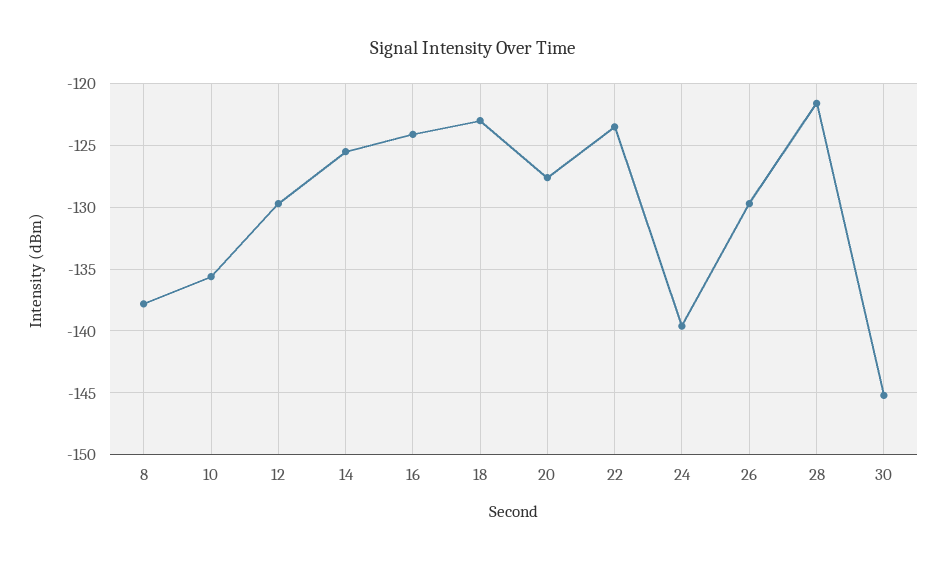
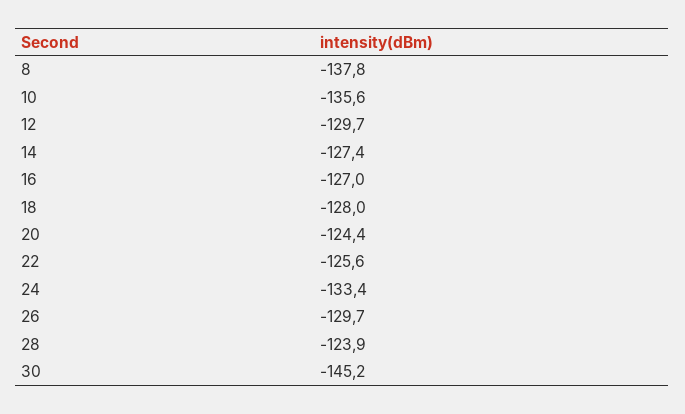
14: -125.5 -> -127.4
16: -124 -> -127
18: -123 -> -128
20: -127.5 -> -124.4
22: -123.5 -> -125.6
24: -139.5 -> -133.4
28: -121.5 -> -123.9

